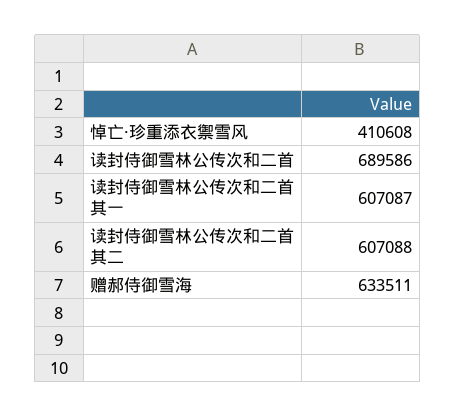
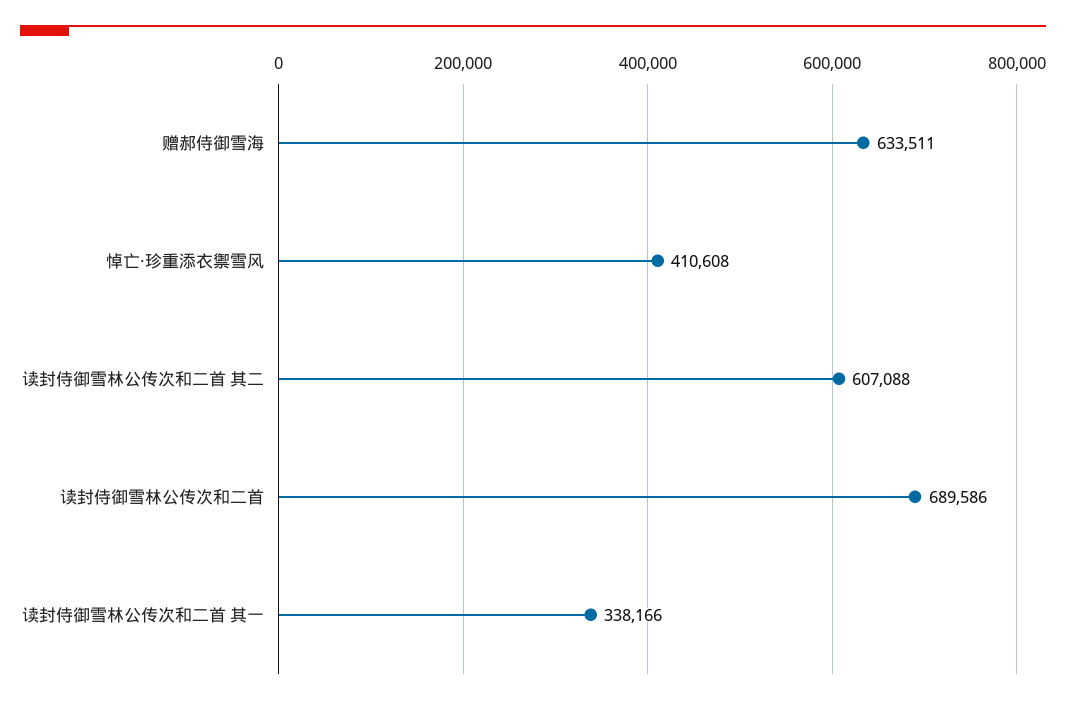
读封侍御雪林公传次和二首 其一: 607087 -> 338166

